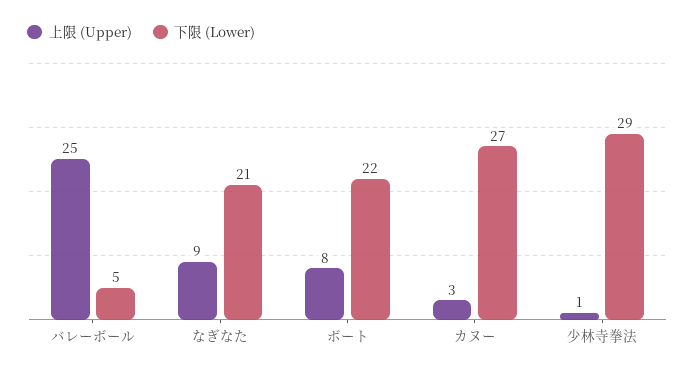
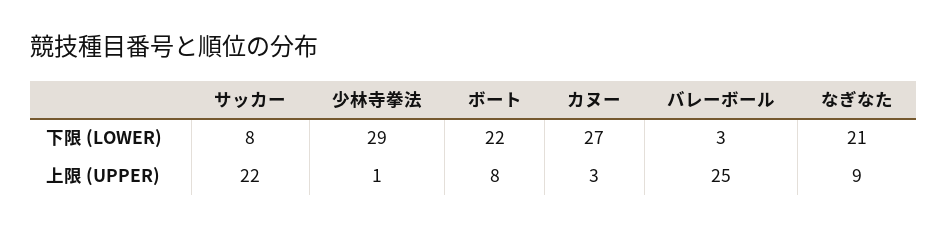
下限 (Lower), バレーボール: 5 -> 3
下限 (Lower), サッカー: none -> 8
上限 (Upper), サッカー: none -> 22

